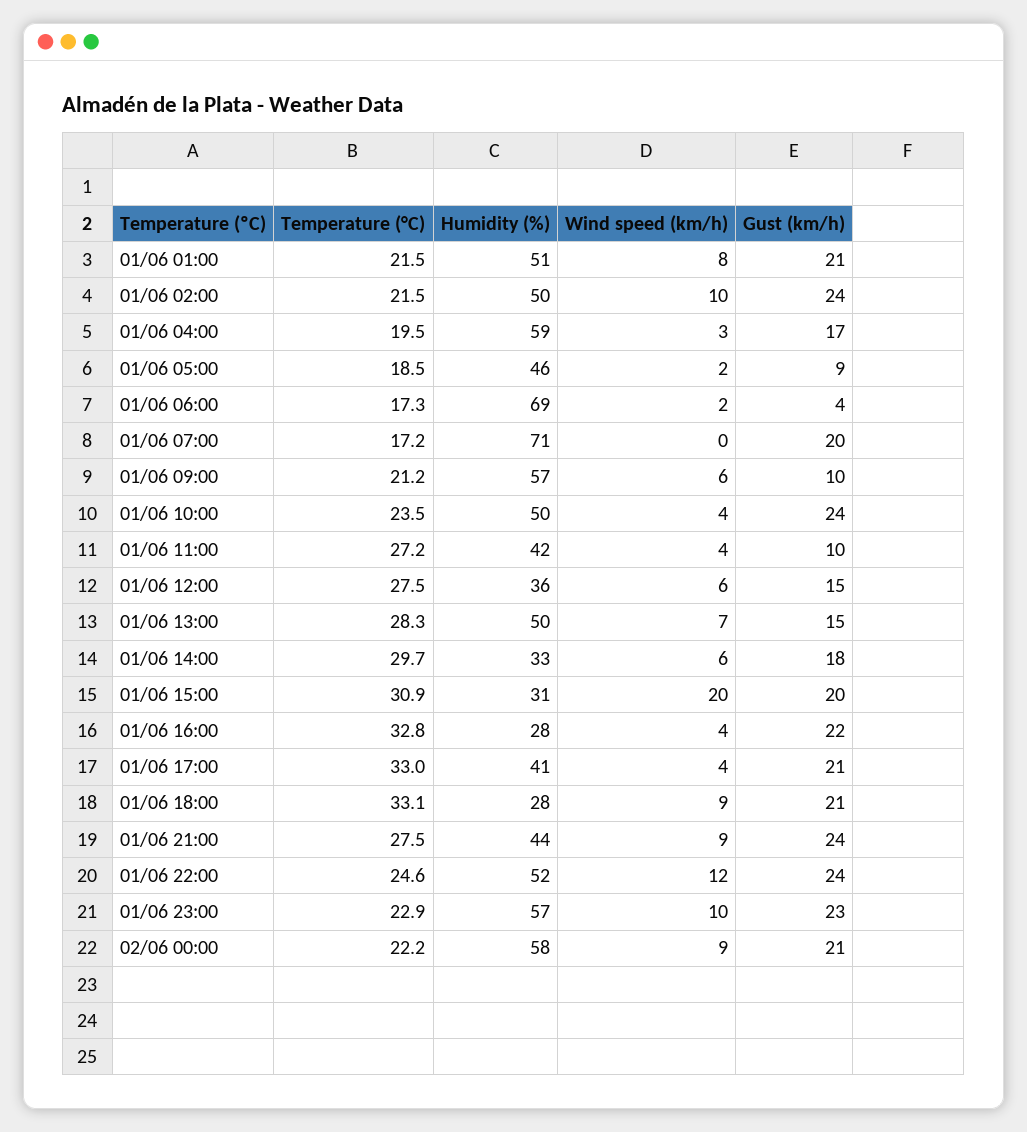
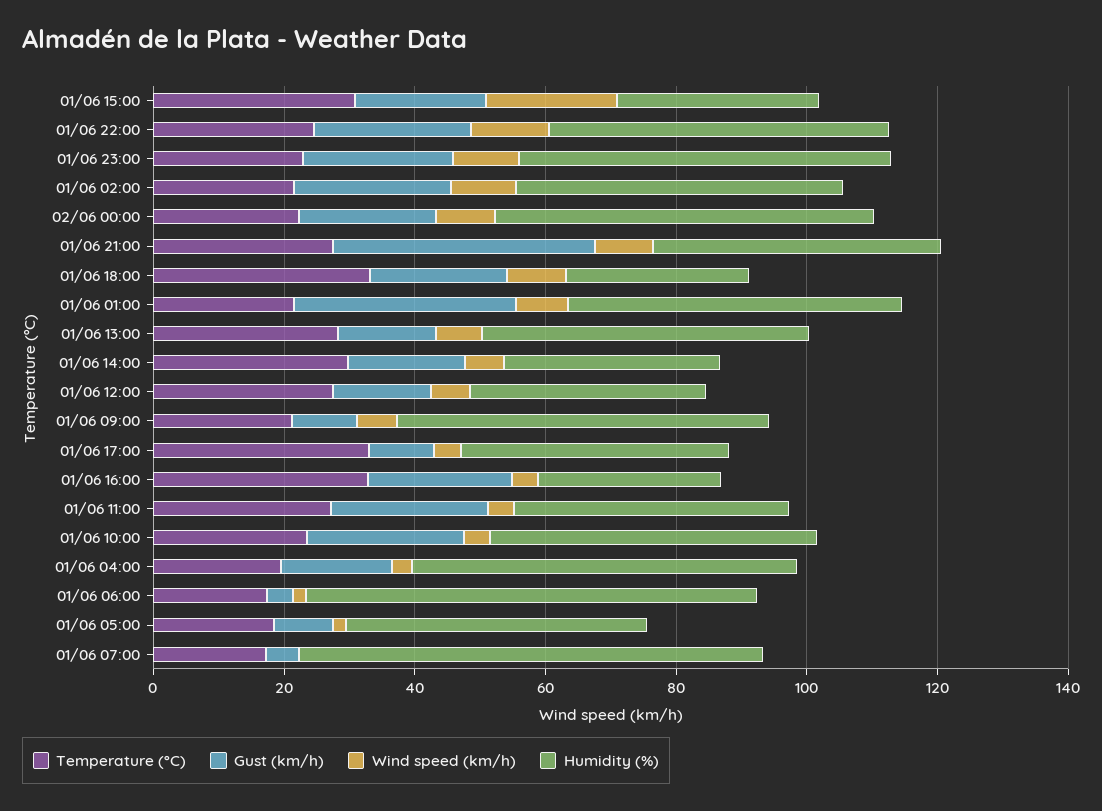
Gust (km/h), 01/06 01:00: 21 -> 35
Gust (km/h), 01/06 07:00: 20 -> 5
Gust (km/h), 01/06 11:00: 10 -> 25
Gust (km/h), 01/06 17:00: 21 -> 10
Gust (km/h), 01/06 21:00: 24 -> 40

